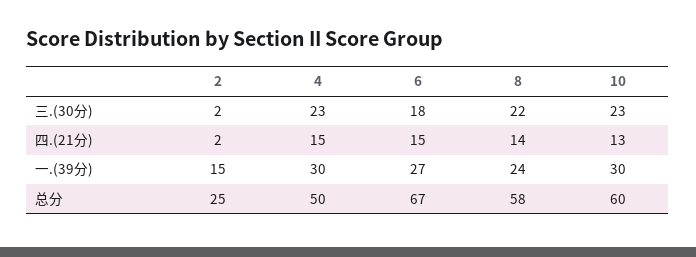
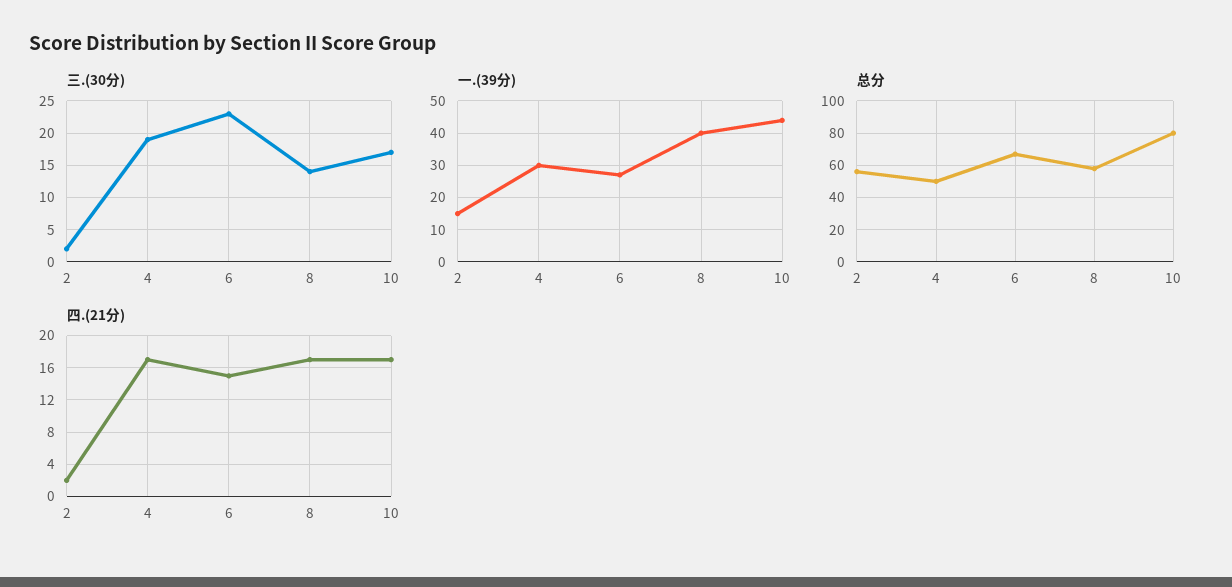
三.(30分), 4: 23 -> 19
三.(30分), 6: 18 -> 23
三.(30分), 8: 22 -> 14
三.(30分), 10: 23 -> 17
四.(21分), 4: 15 -> 17
四.(21分), 8: 14 -> 17
四.(21分), 10: 13 -> 17
一.(39分), 8: 24 -> 40
一.(39分), 10: 30 -> 45
总分, 2: 25 -> 55
总分, 10: 60 -> 80

